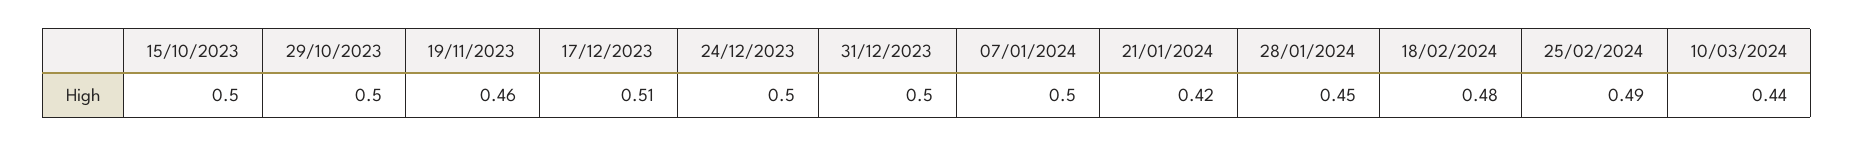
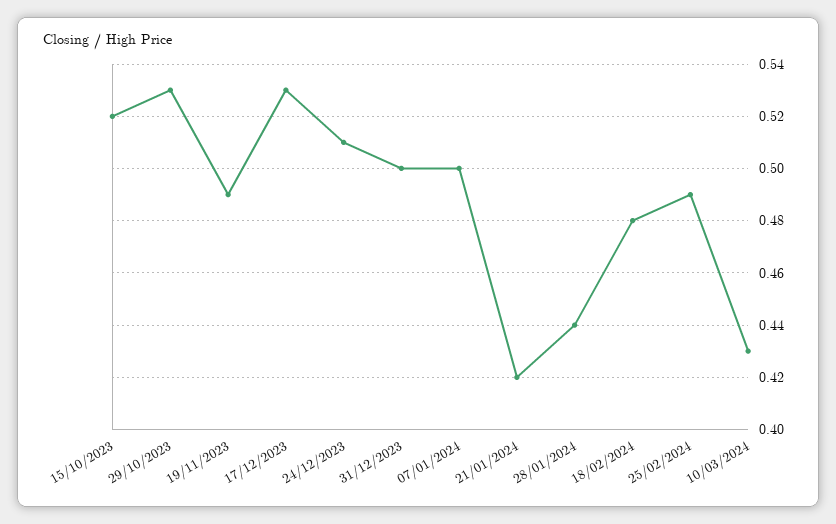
15/10/2023: 0.5 -> 0.52
29/10/2023: 0.5 -> 0.53
19/11/2023: 0.46 -> 0.49
17/12/2023: 0.51 -> 0.53
24/12/2023: 0.5 -> 0.51
28/01/2024: 0.45 -> 0.44
10/03/2024: 0.44 -> 0.43

